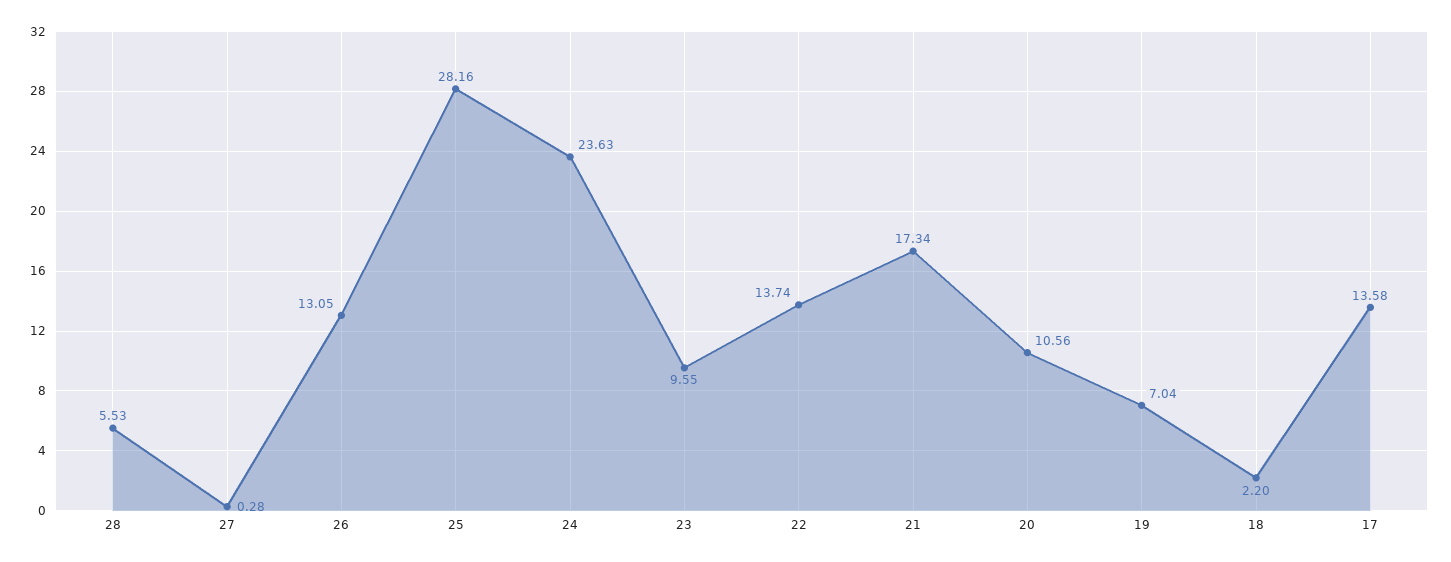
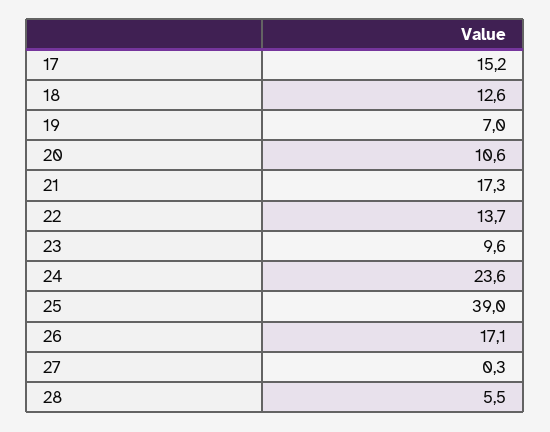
26: 13.05 -> 17.1
25: 28.16 -> 39
18: 2.2 -> 12.6
17: 13.58 -> 15.2

